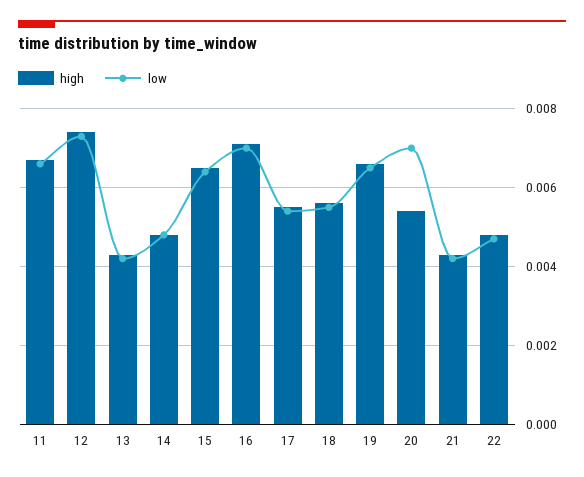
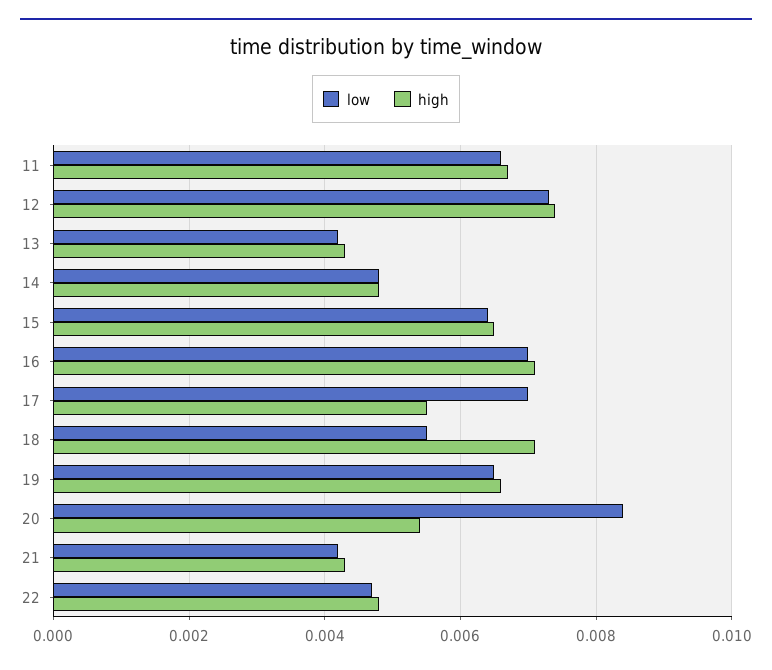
low, 17: 0.0055 -> 0.007
high, 18: 0.0055 -> 0.007
low, 20: 0.007 -> 0.0085

